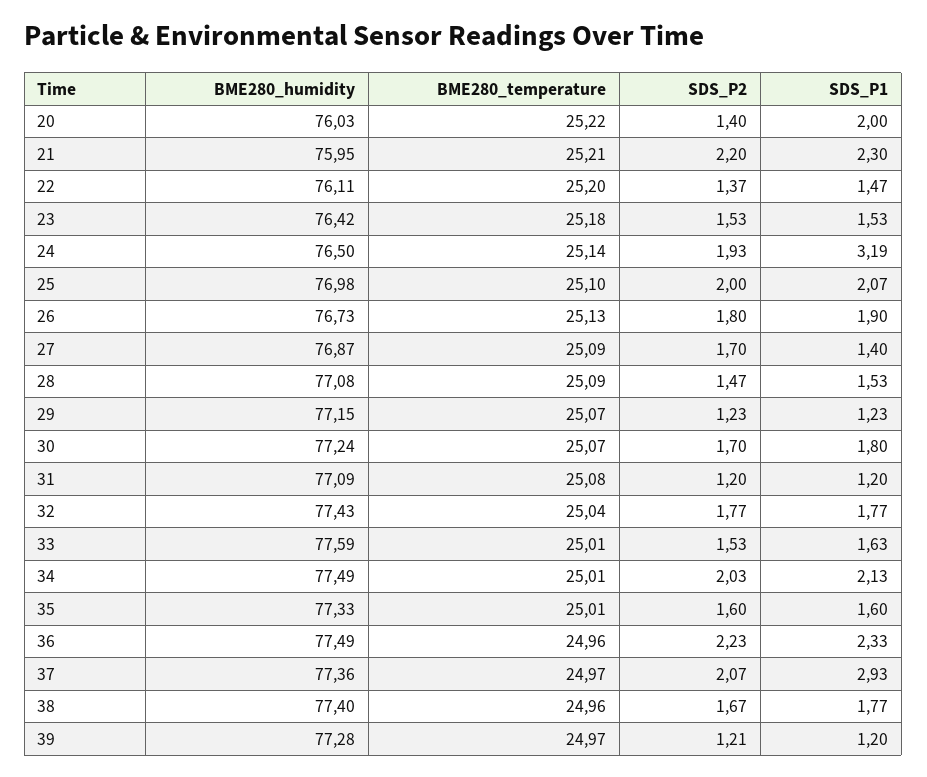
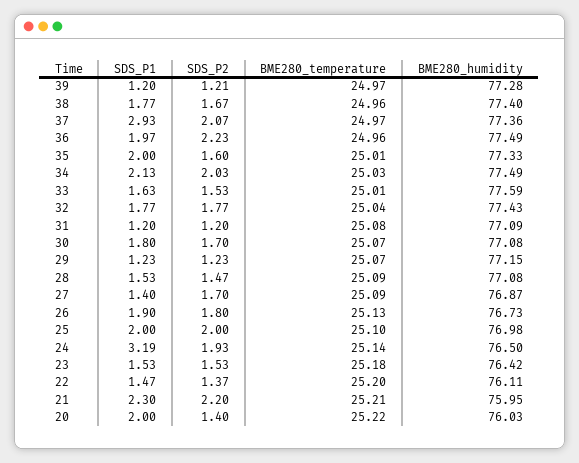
SDS_P1, 25: 2.07 -> 2
BME280_humidity, 30: 77.24 -> 77.08
BME280_temperature, 34: 25.01 -> 25.03
SDS_P1, 35: 1.6 -> 2
SDS_P1, 36: 2.33 -> 1.97

